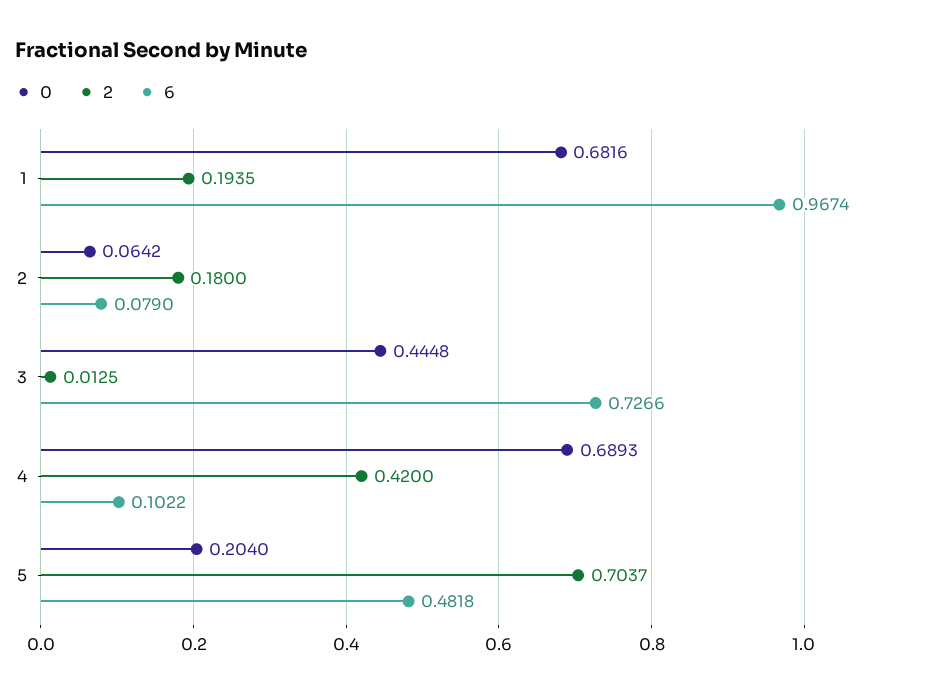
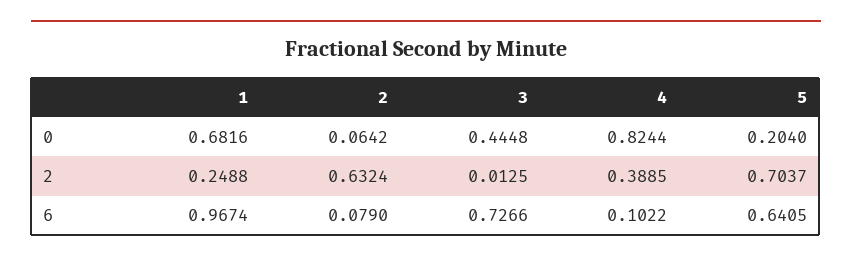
2, 1: 0.1935 -> 0.2488
2, 2: 0.18 -> 0.6324
0, 4: 0.6893 -> 0.8244
2, 4: 0.42 -> 0.3885
6, 5: 0.4818 -> 0.6405

